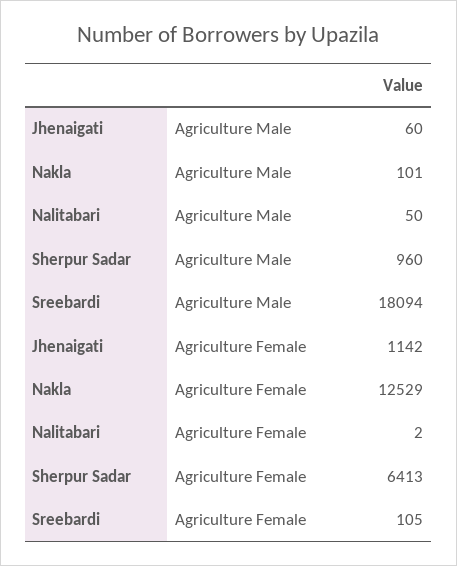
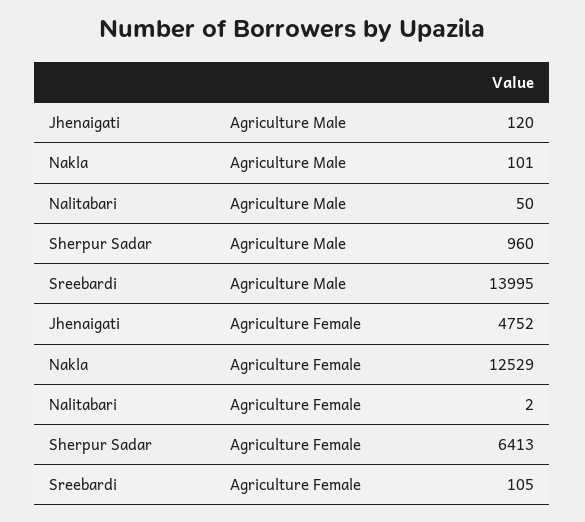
Jhenaigati, Agriculture Male: 60 -> 120
Sreebardi, Agriculture Male: 18094 -> 13995
Jhenaigati, Agriculture Female: 1142 -> 4752

